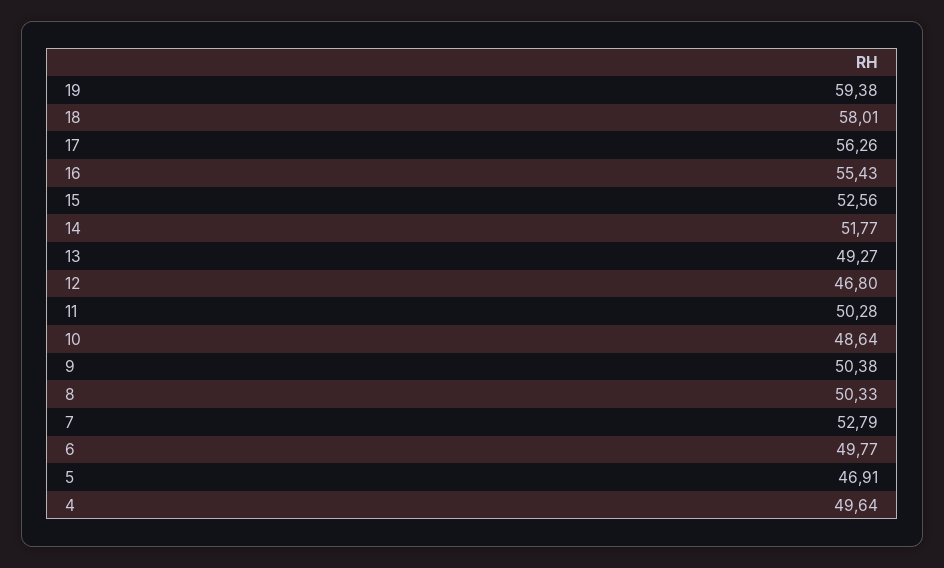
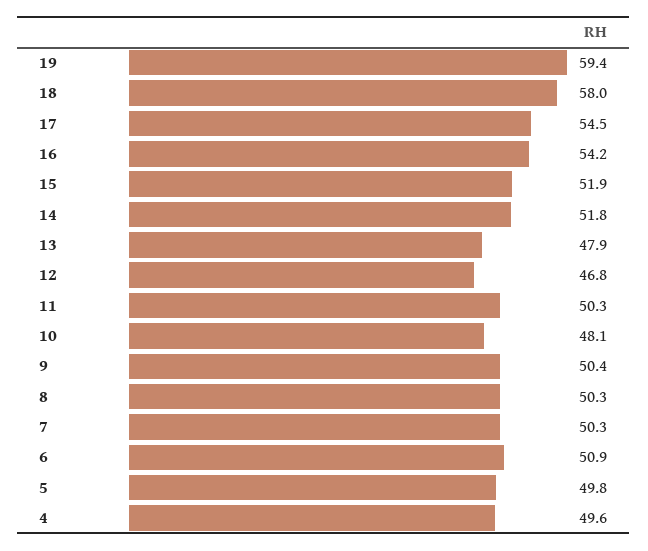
17: 56.26 -> 54.5
16: 55.43 -> 54.2
15: 52.56 -> 51.9
13: 49.27 -> 47.9
10: 48.64 -> 48.1
7: 52.79 -> 50.3
6: 49.77 -> 50.9
5: 46.91 -> 49.8

